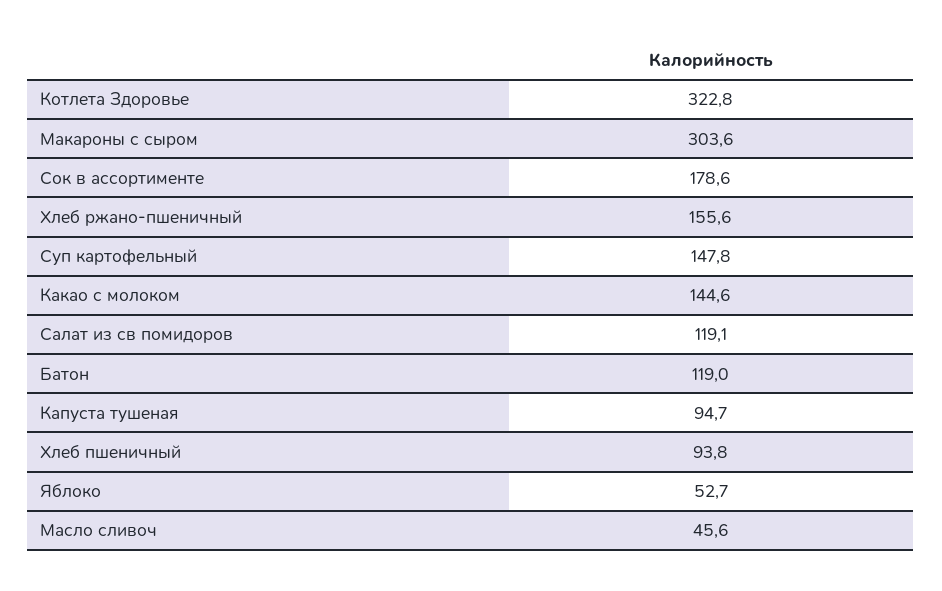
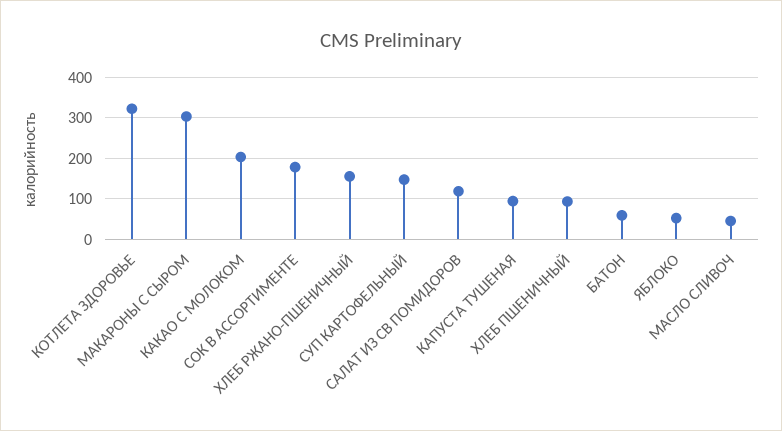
Какао с молоком: 144.6 -> 200
Батон: 119 -> 60

